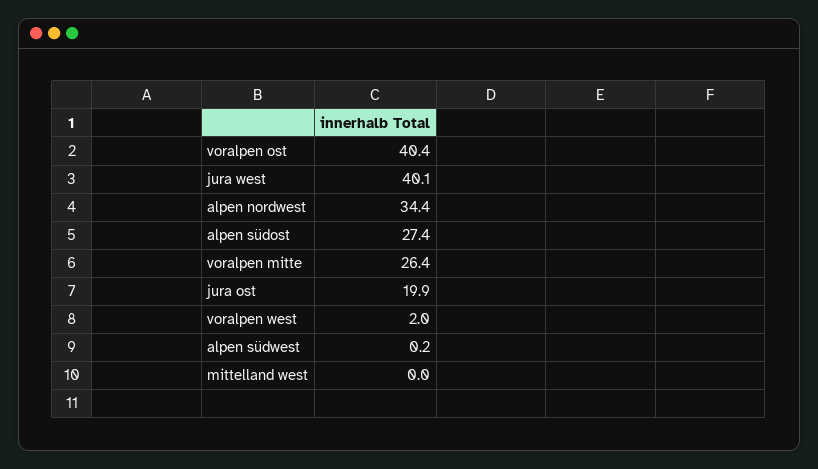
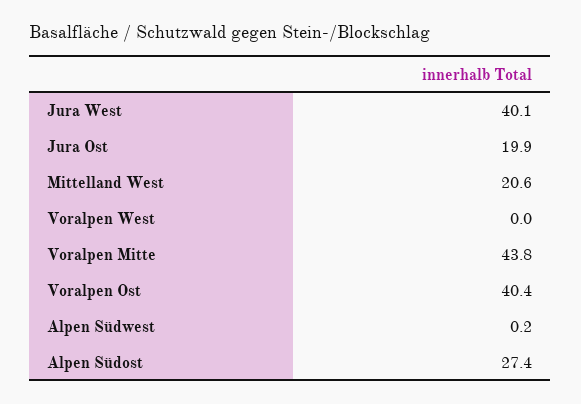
alpen nordwest: 34.4 -> none
voralpen mitte: 26.4 -> 43.8
voralpen west: 2 -> 0
mittelland west: 0 -> 20.6

